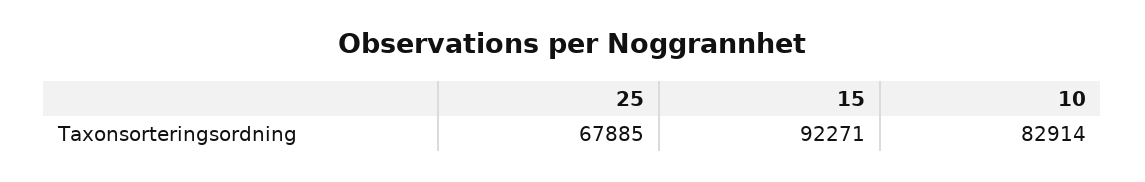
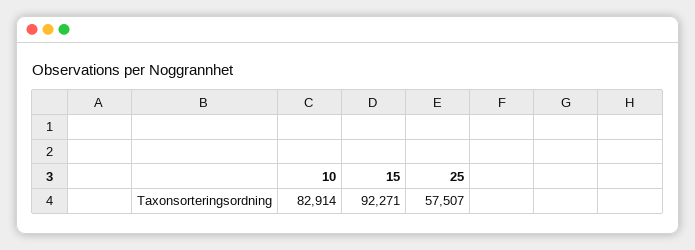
25: 67885 -> 57507

